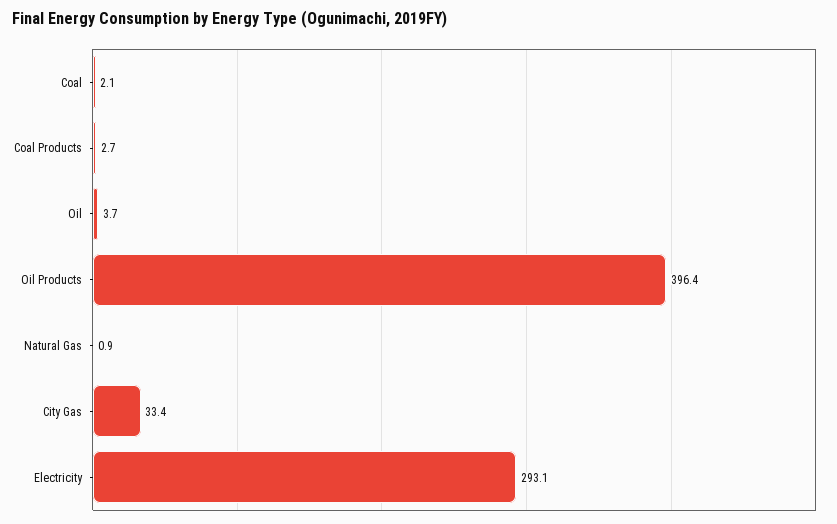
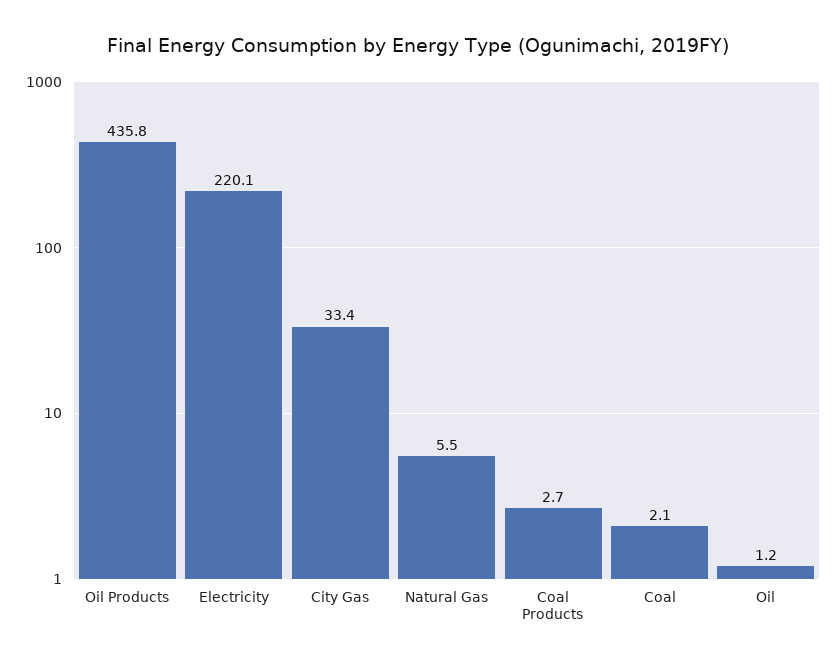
Oil: 3.7 -> 1.2
Oil Products: 396.4 -> 435.8
Natural Gas: 0.9 -> 5.5
Electricity: 293.1 -> 220.1

